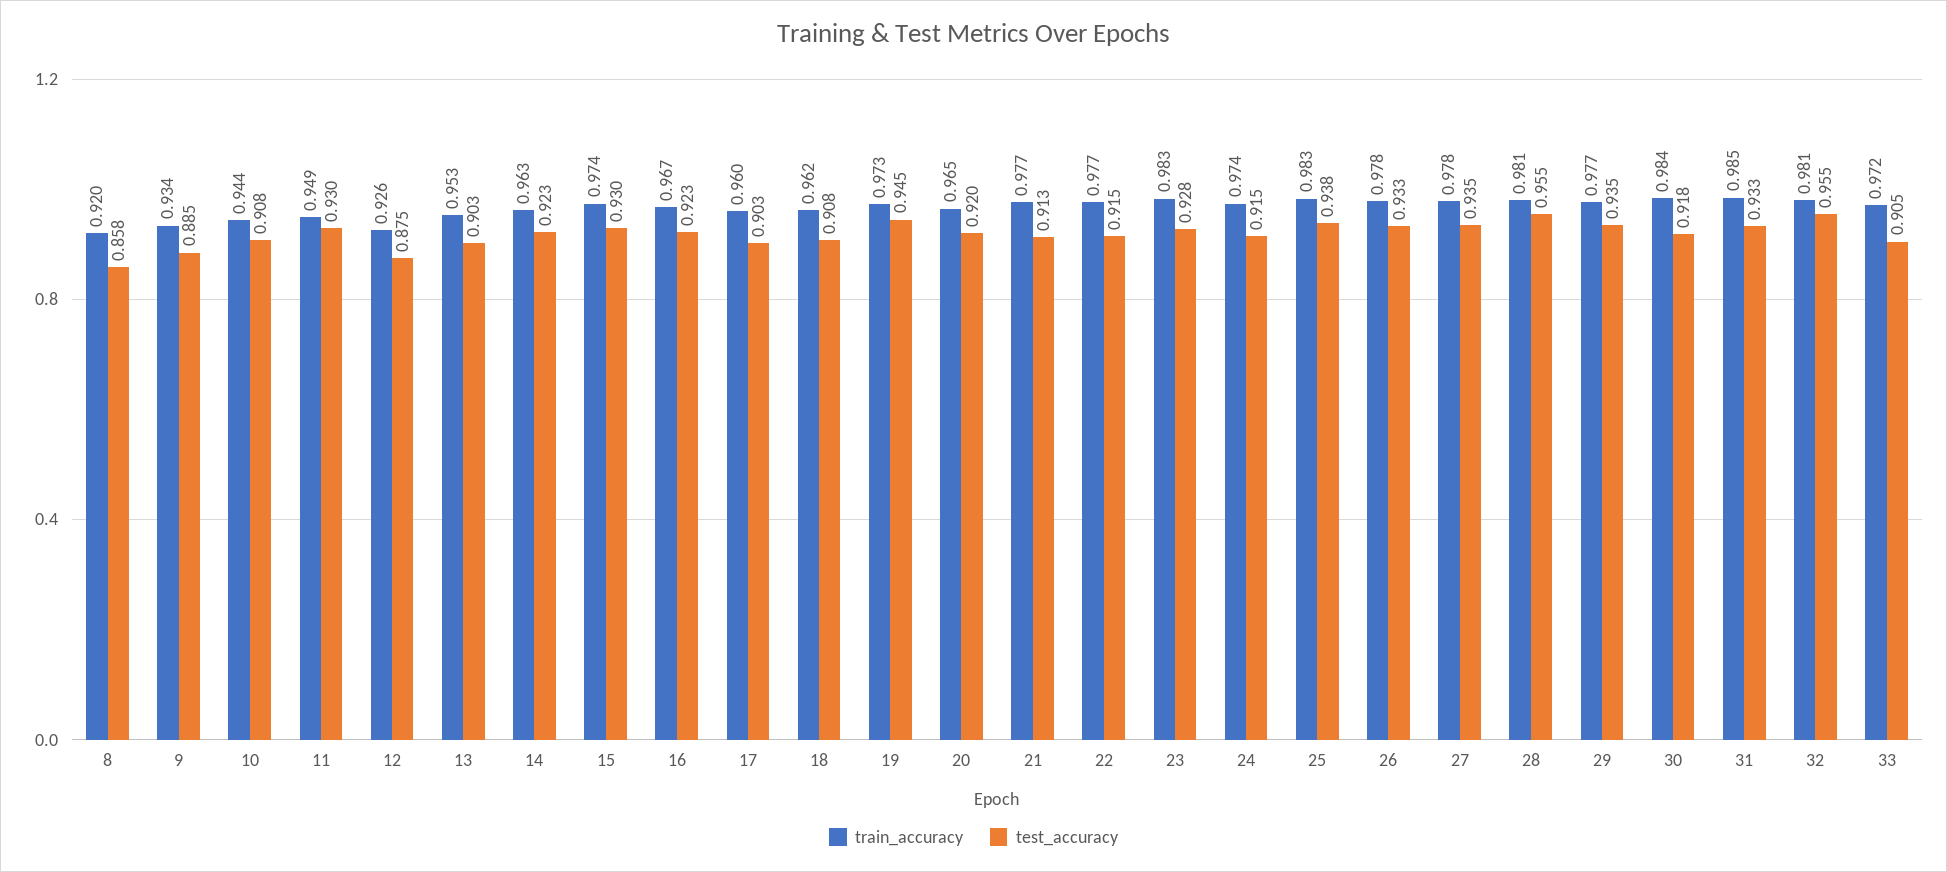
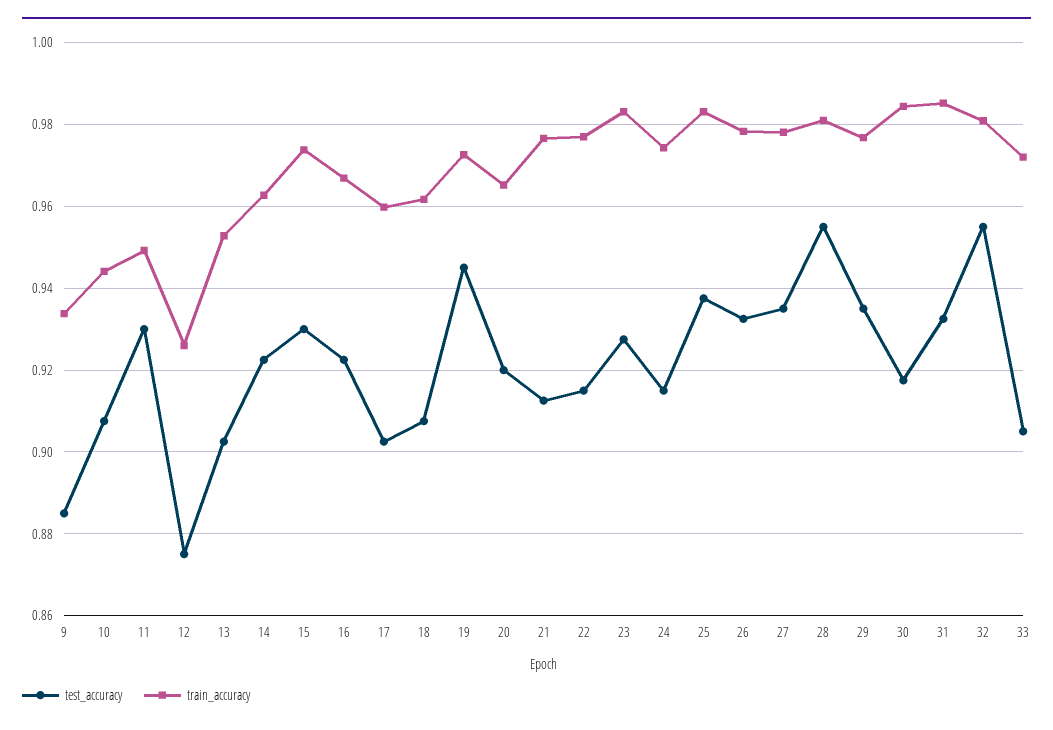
train_accuracy, 8: 0.92 -> none
test_accuracy, 8: 0.858 -> none

